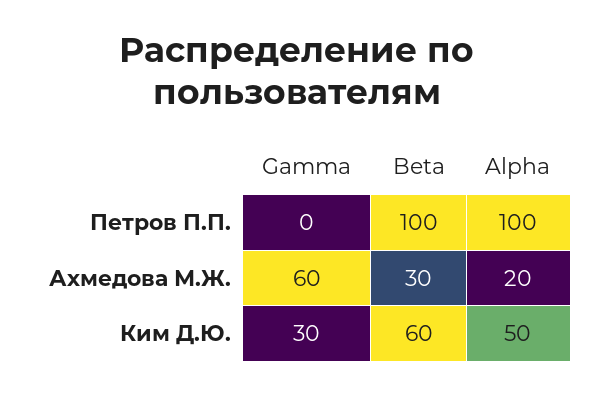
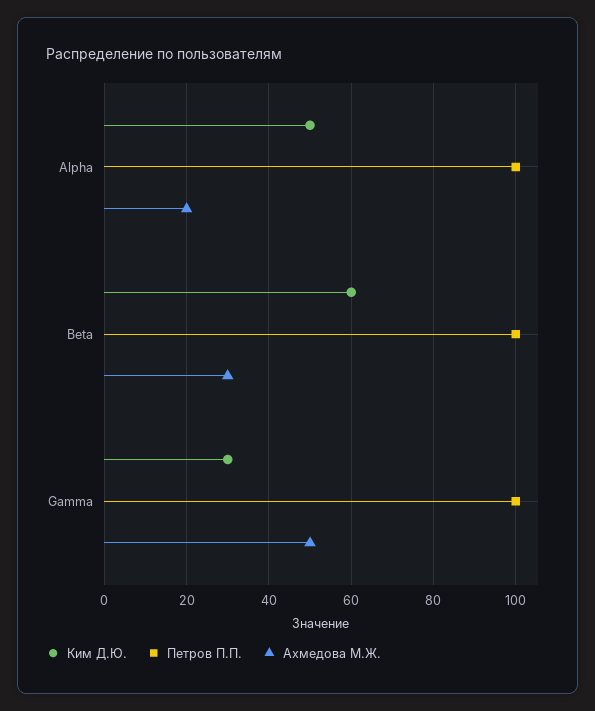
Петров П.П., Gamma: 0 -> 100
Ахмедова М.Ж., Gamma: 60 -> 50

